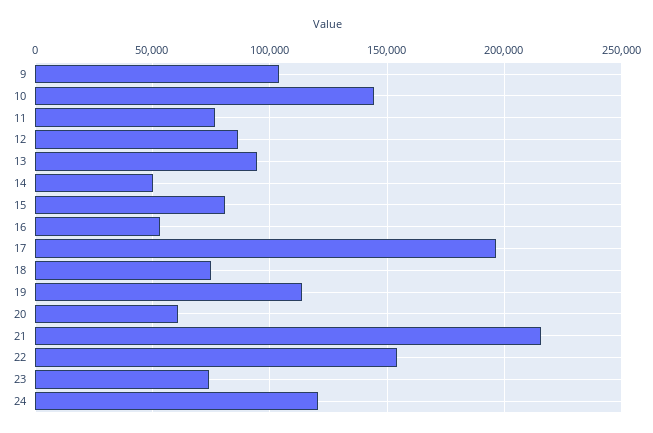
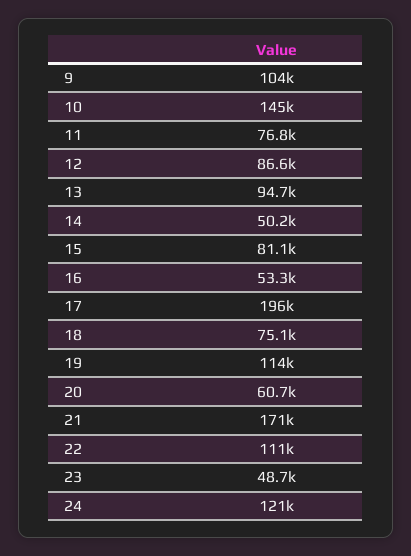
21: 215000 -> 171000
22: 155000 -> 111000
23: 75000 -> 48700

